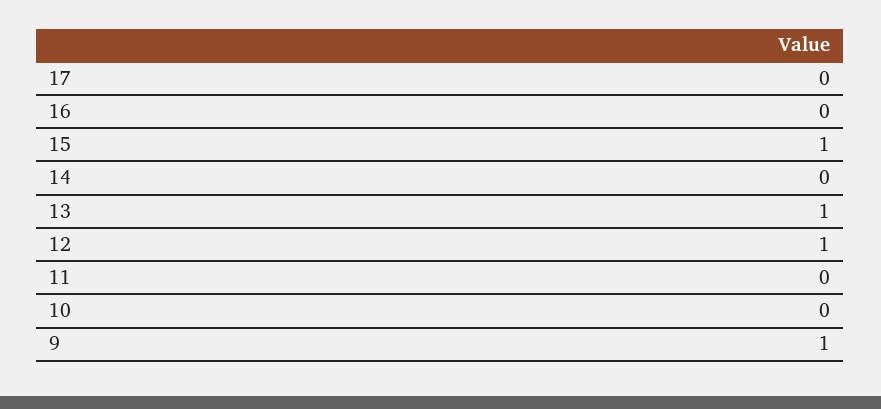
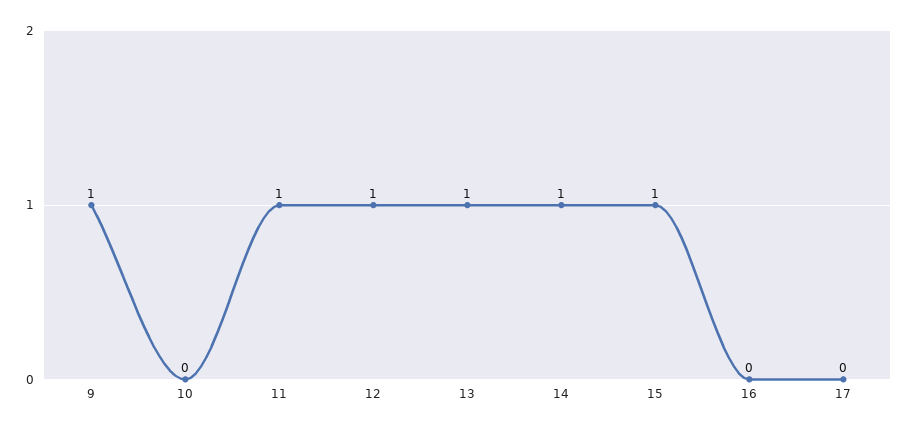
14: 0 -> 1
11: 0 -> 1

